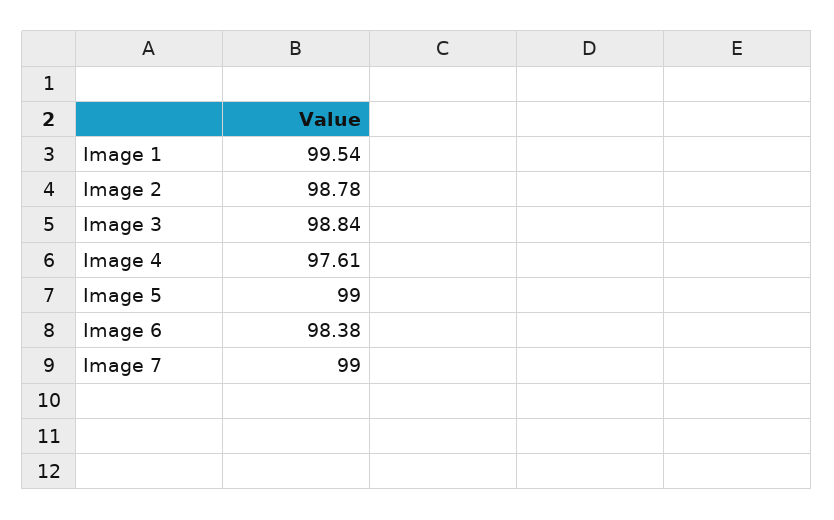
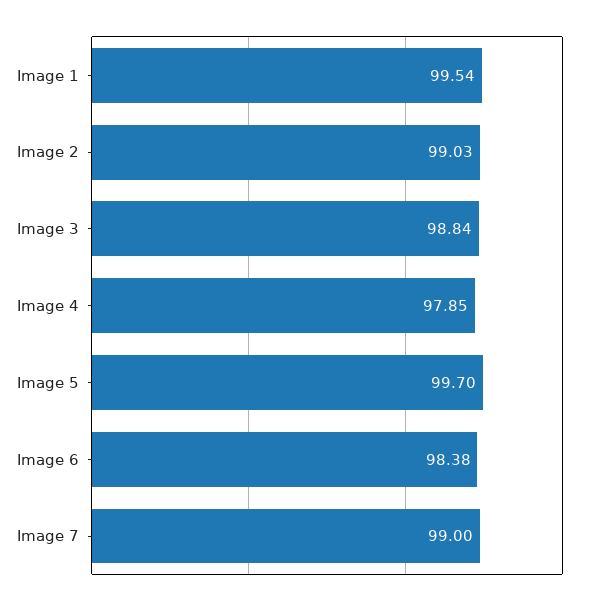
Image 2: 98.78 -> 99.03
Image 4: 97.61 -> 97.85
Image 5: 99 -> 99.7

